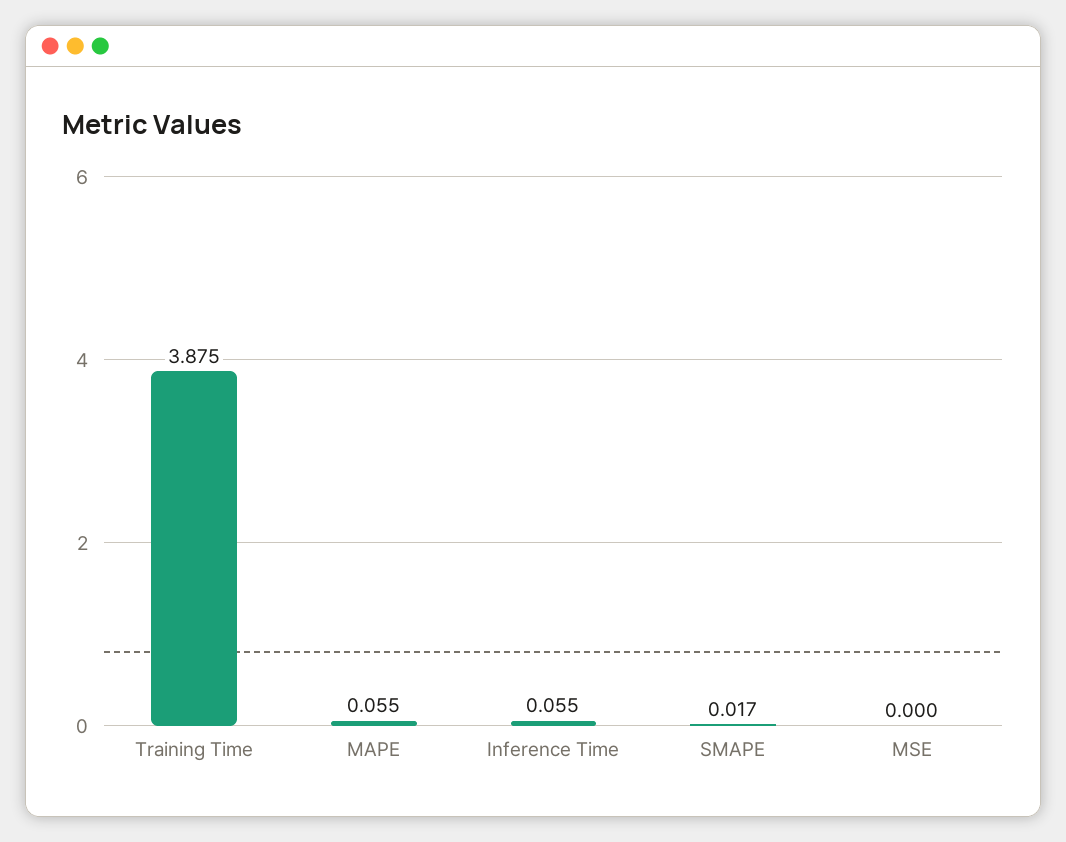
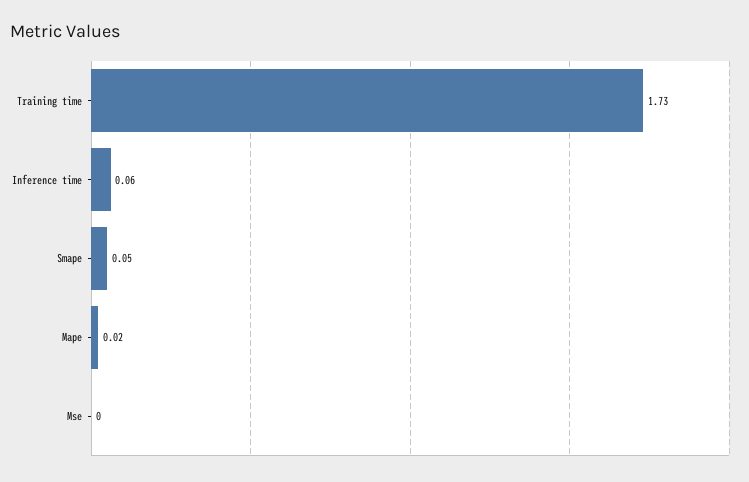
Training Time: 3.875 -> 1.73
MAPE: 0.055 -> 0.02
SMAPE: 0.017 -> 0.05

